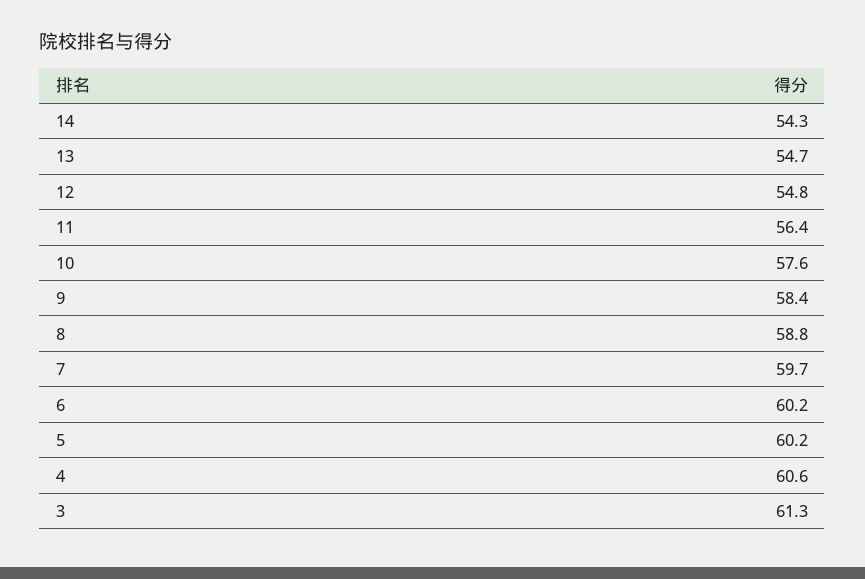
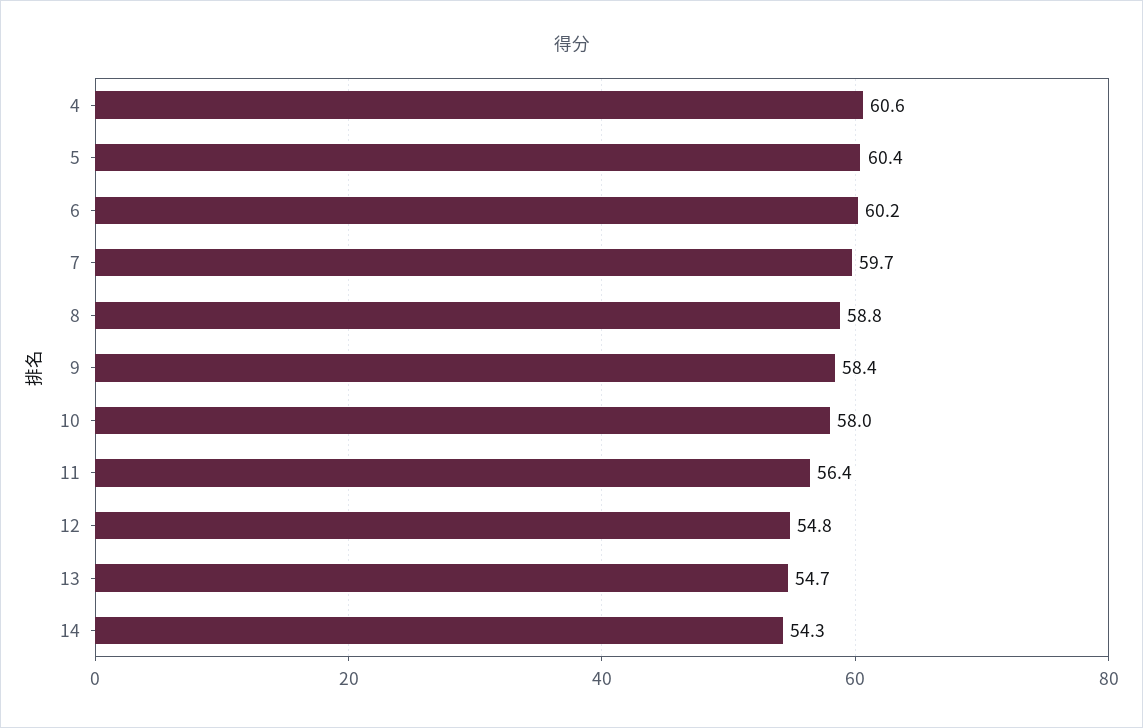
10: 57.6 -> 58
5: 60.2 -> 60.4
3: 61.3 -> none

